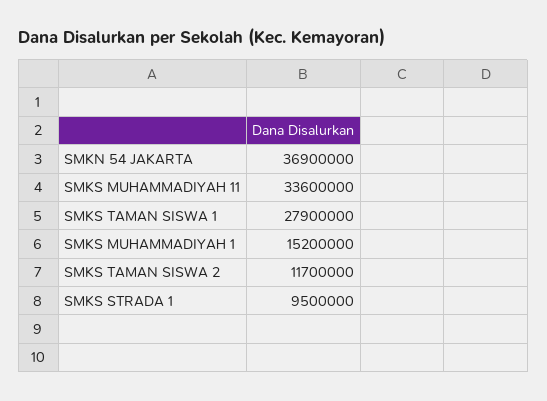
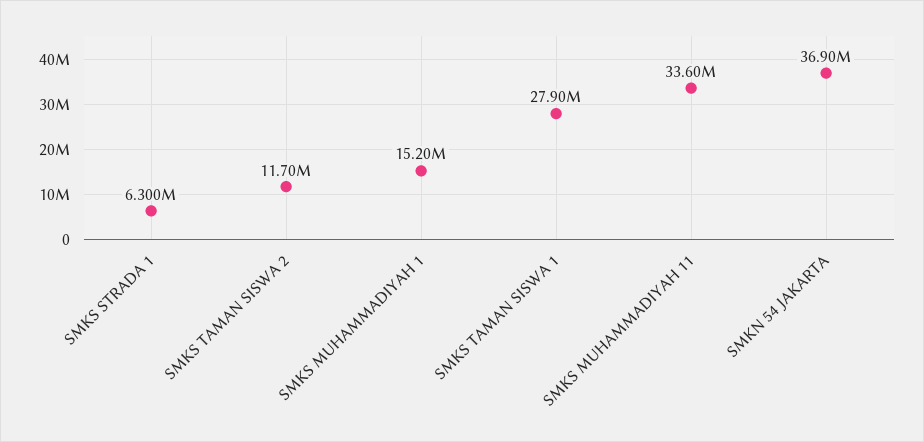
SMKS STRADA 1: 9500000 -> 6300000

